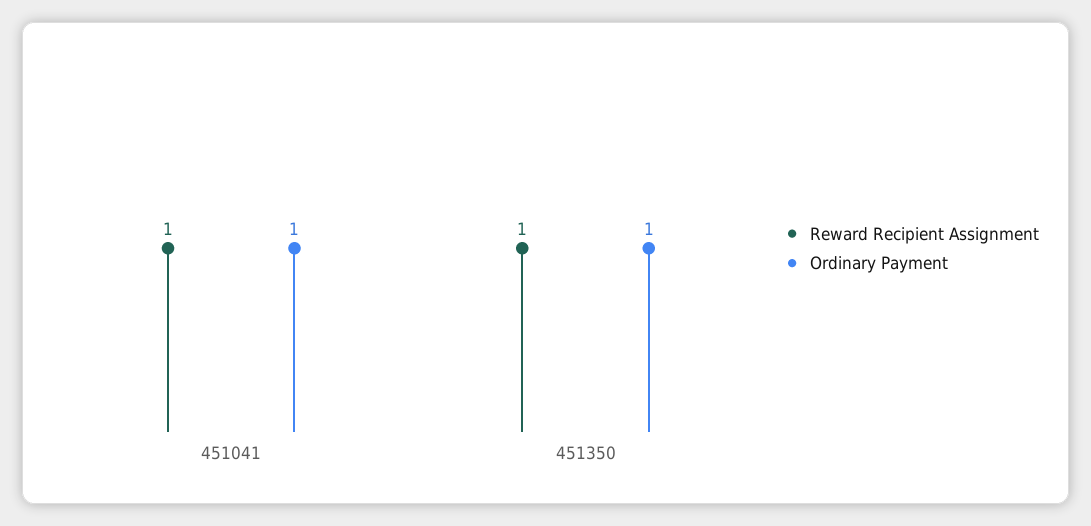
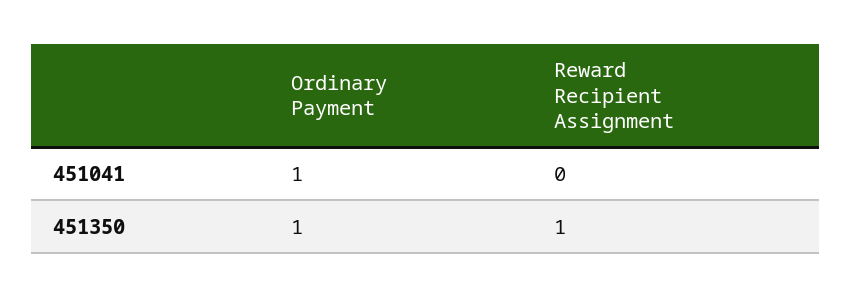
Reward Recipient Assignment, 451041: 1 -> 0

